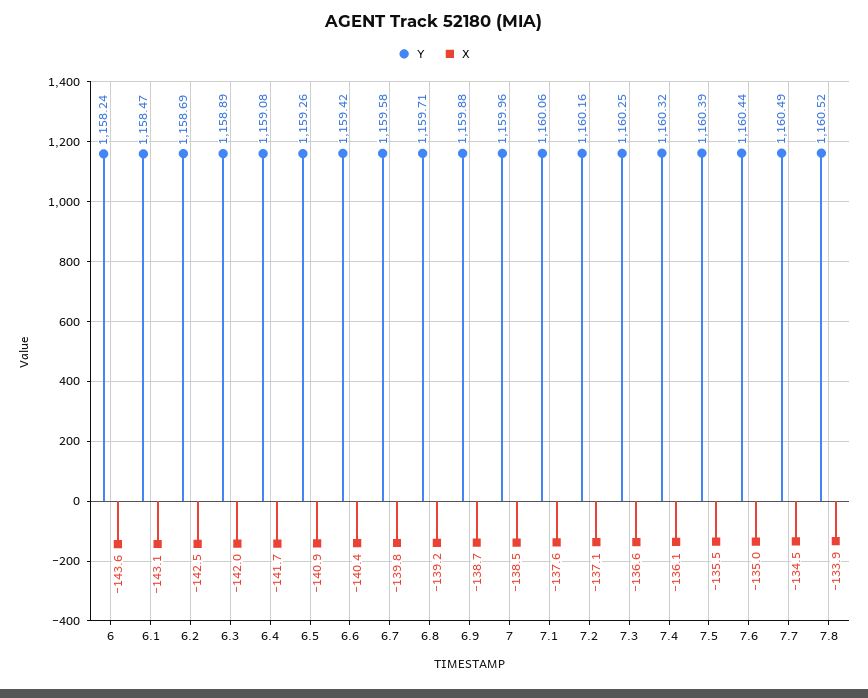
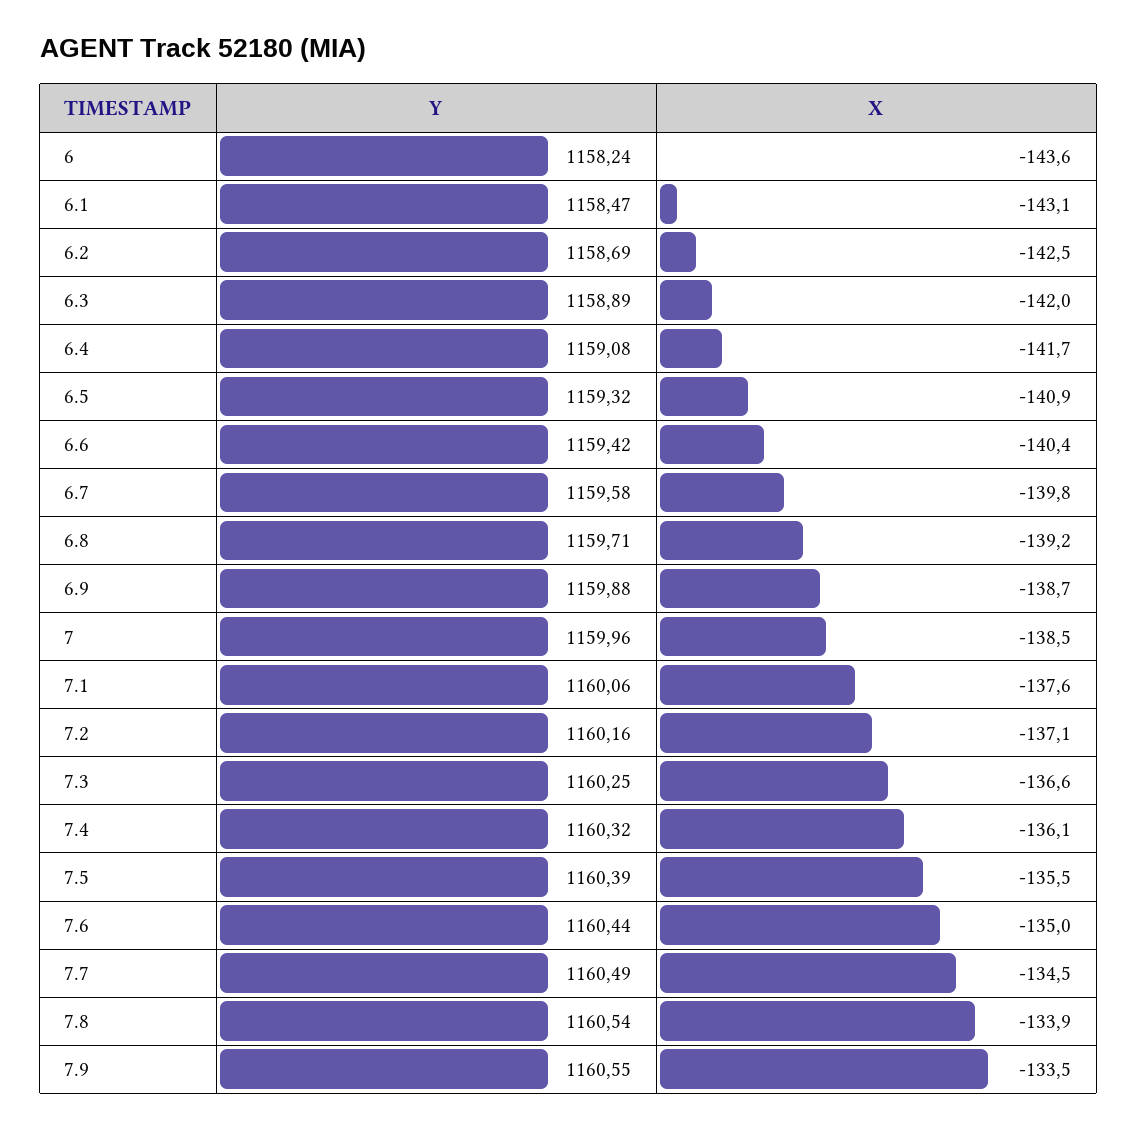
Y, 6.5: 1159.26 -> 1159.32
Y, 7.8: 1160.52 -> 1160.54
Y, 7.9: none -> 1160.55
X, 7.9: none -> -133.5

